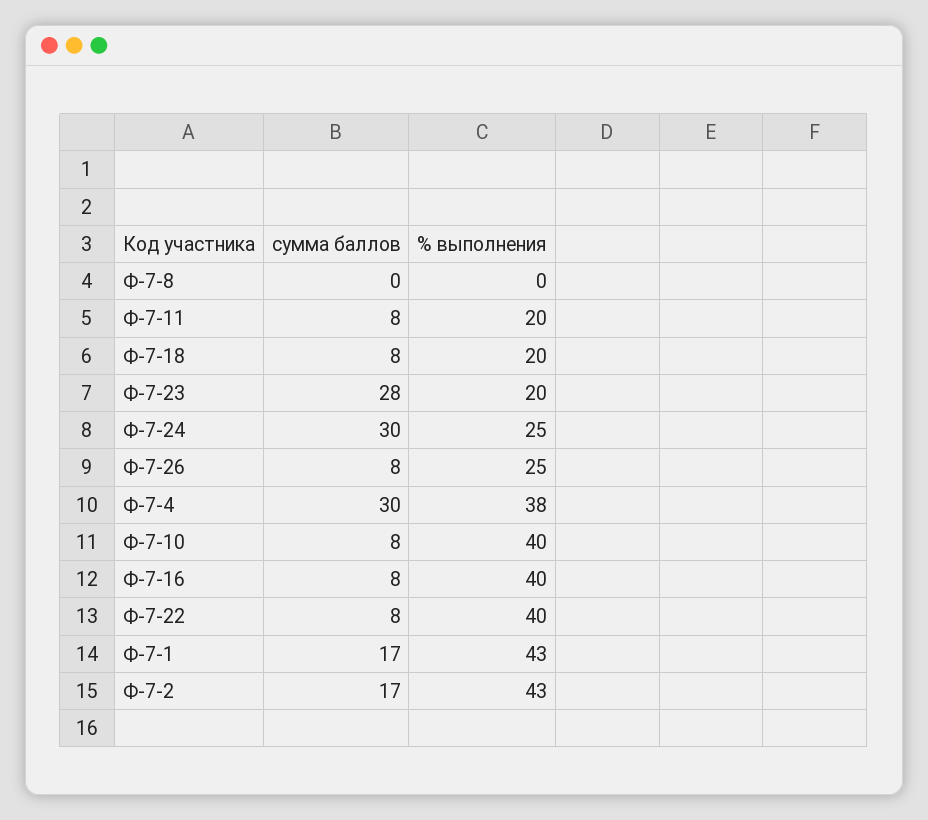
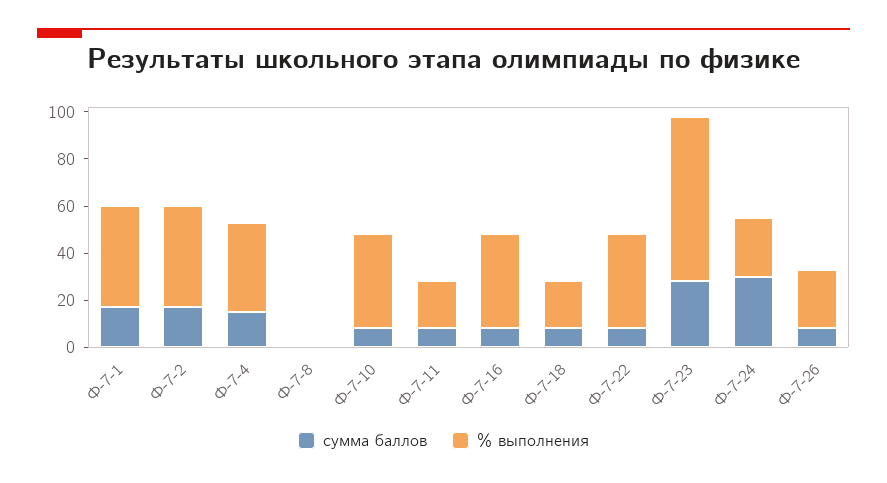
% выполнения, Ф-7-23: 20 -> 70
сумма баллов, Ф-7-4: 30 -> 15

